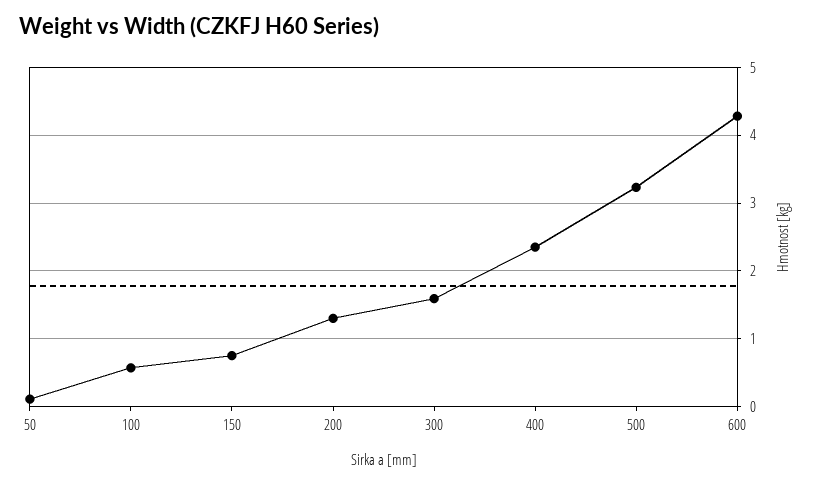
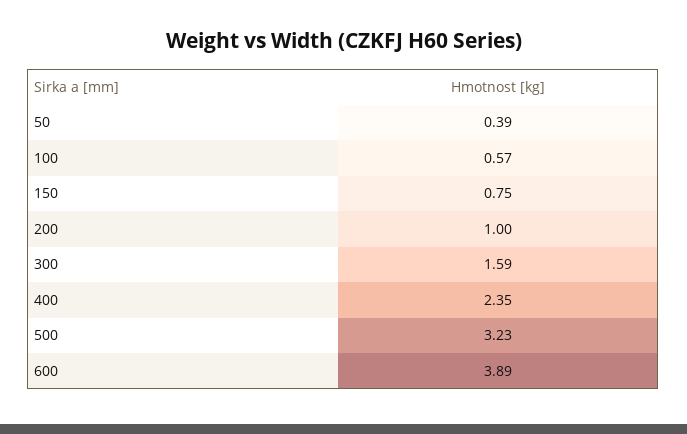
50: 0.1 -> 0.39
200: 1.3 -> 1
600: 4.3 -> 3.89

